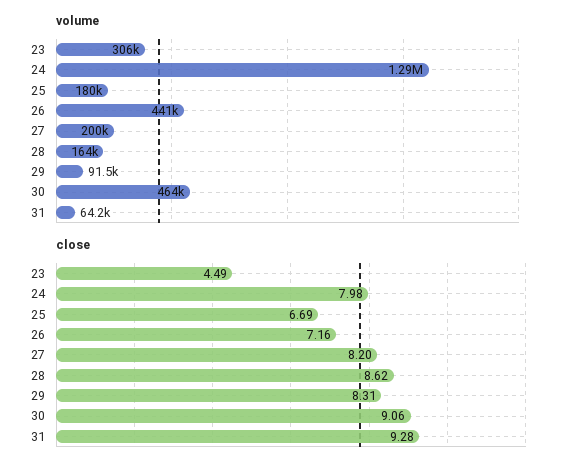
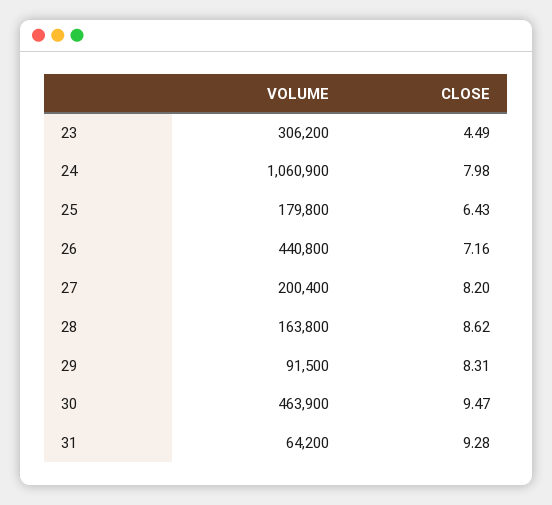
volume, 24: 1290000 -> 1060900
close, 25: 6.69 -> 6.43
close, 30: 9.06 -> 9.47

